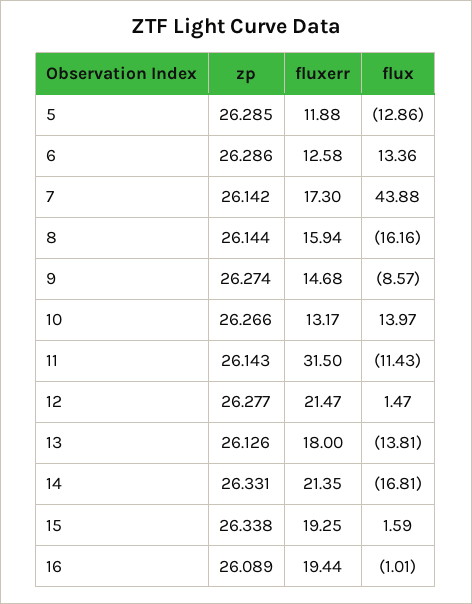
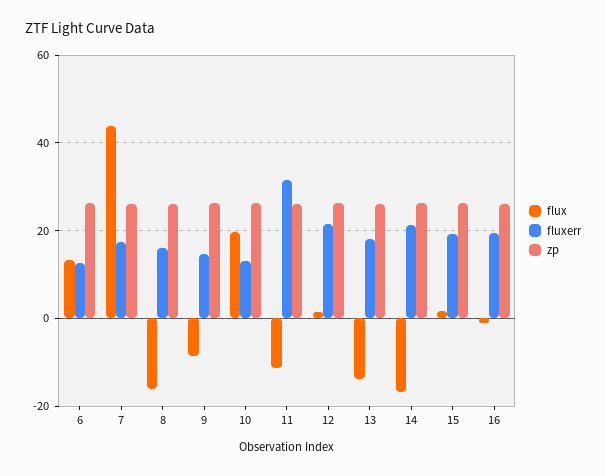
zp, 5: 26.285 -> none
fluxerr, 5: 11.88 -> none
flux, 5: -12.86 -> none
flux, 10: 13.97 -> 20

